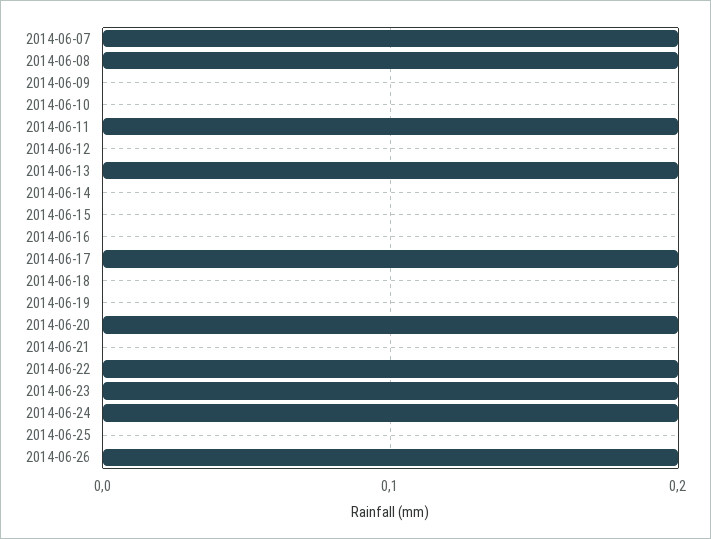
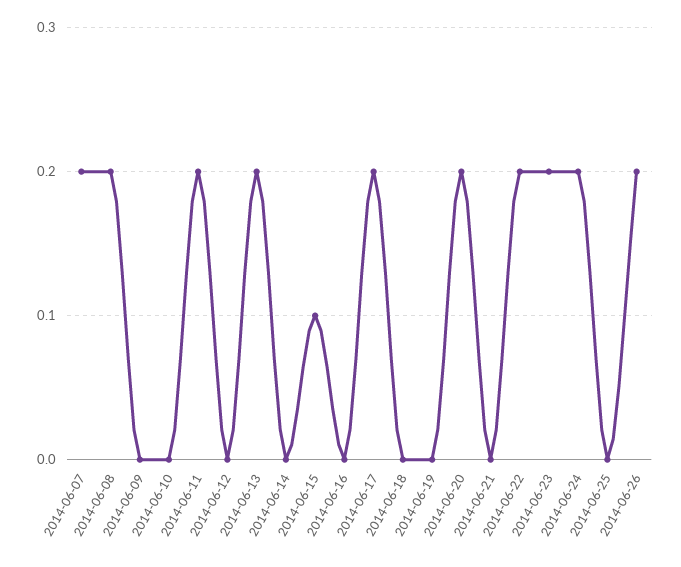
2014-06-15: 0 -> 0.1

